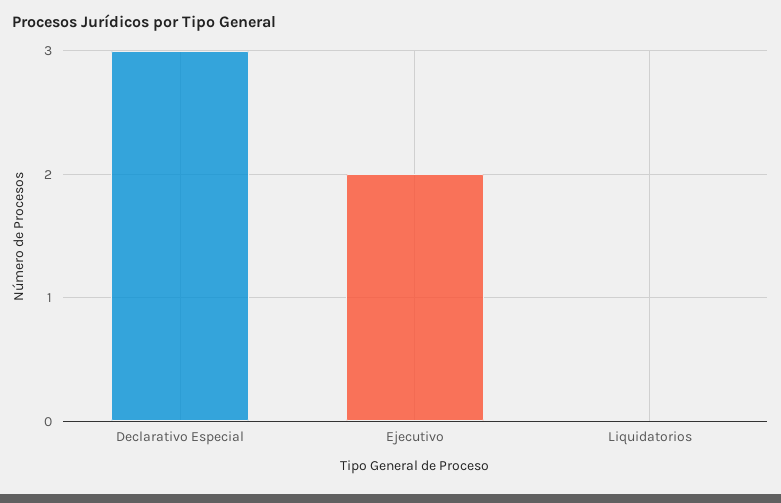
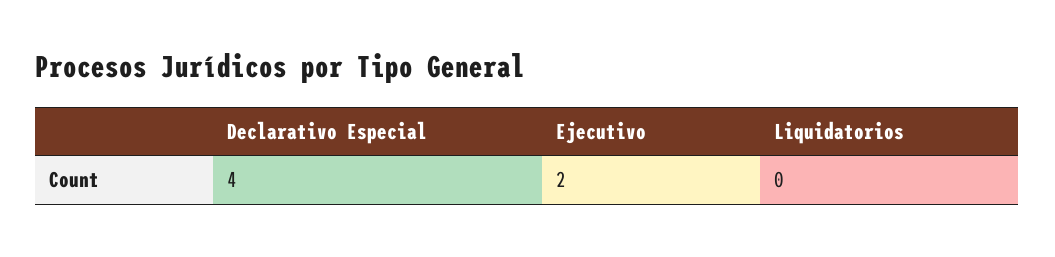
Declarativo Especial: 3 -> 4

